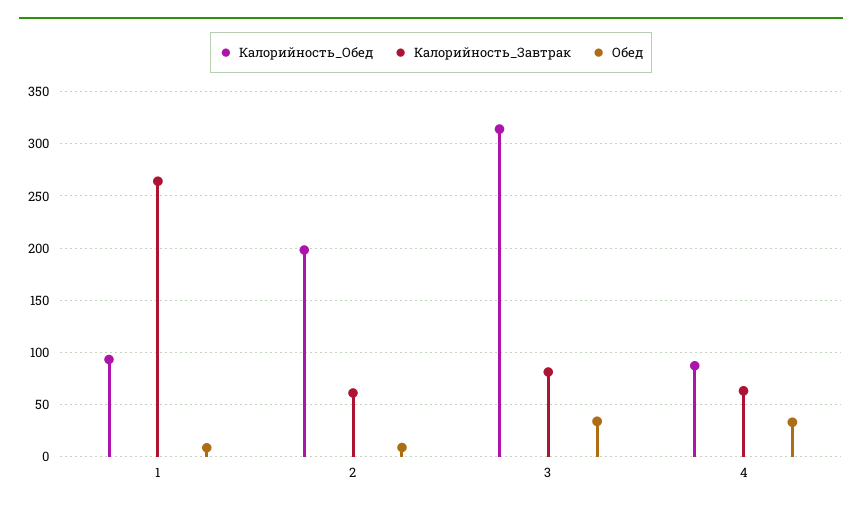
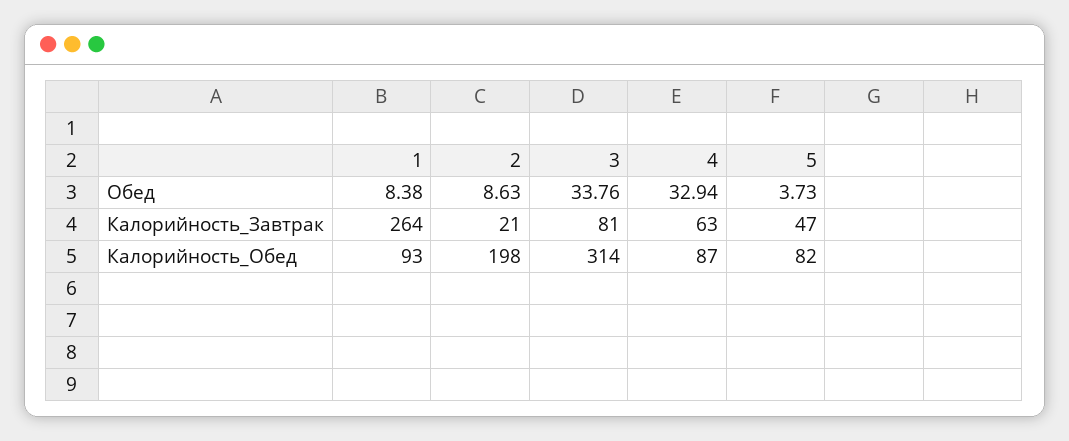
Калорийность_Завтрак, 2: 60 -> 21
Обед, 5: none -> 3.73
Калорийность_Завтрак, 5: none -> 47
Калорийность_Обед, 5: none -> 82

